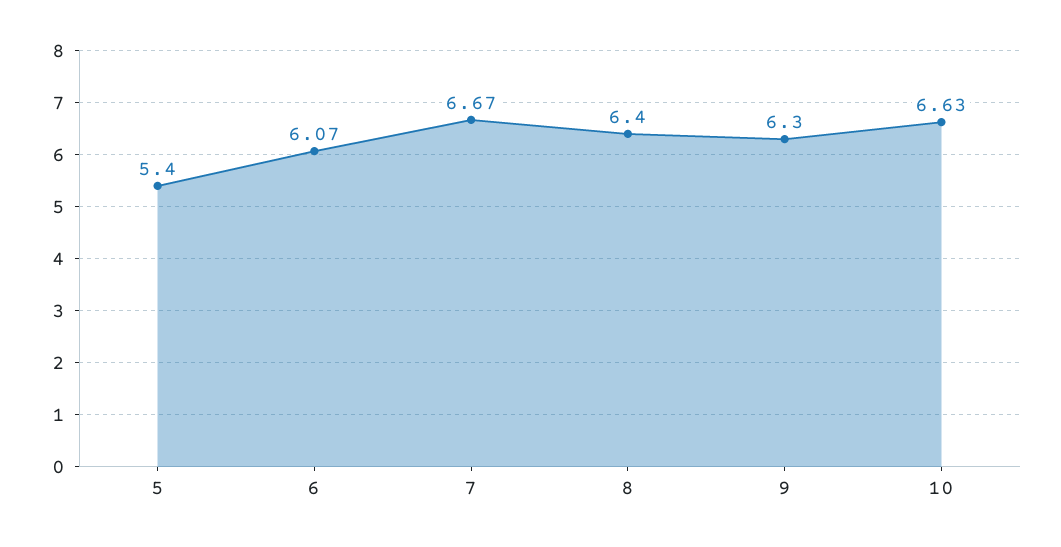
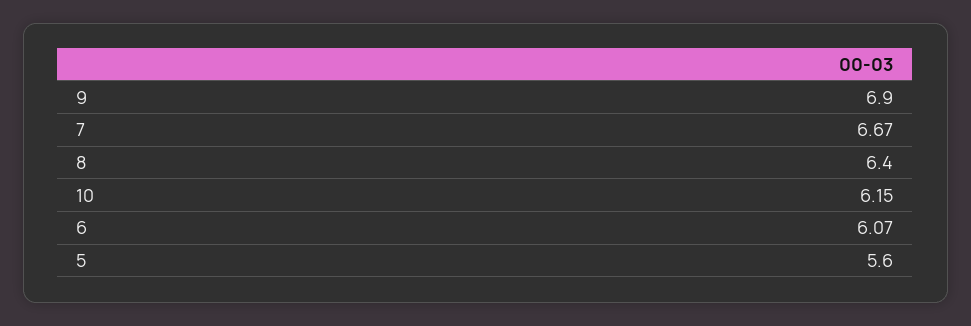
5: 5.4 -> 5.6
9: 6.3 -> 6.9
10: 6.63 -> 6.15

